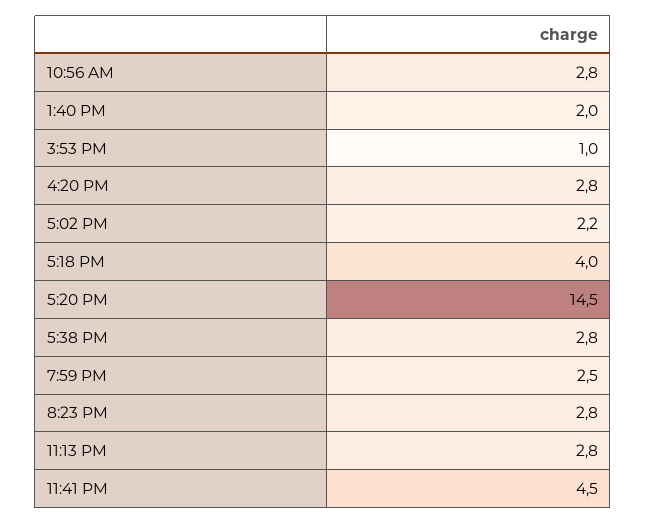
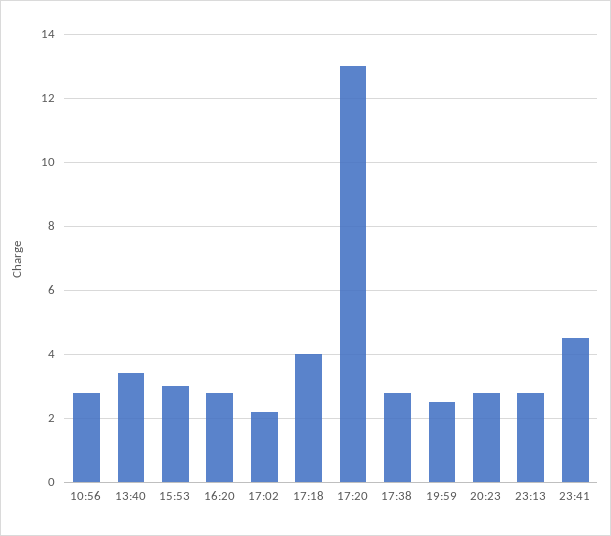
1:40 PM: 2 -> 3.5
3:53 PM: 1 -> 3
5:20 PM: 14.5 -> 13

